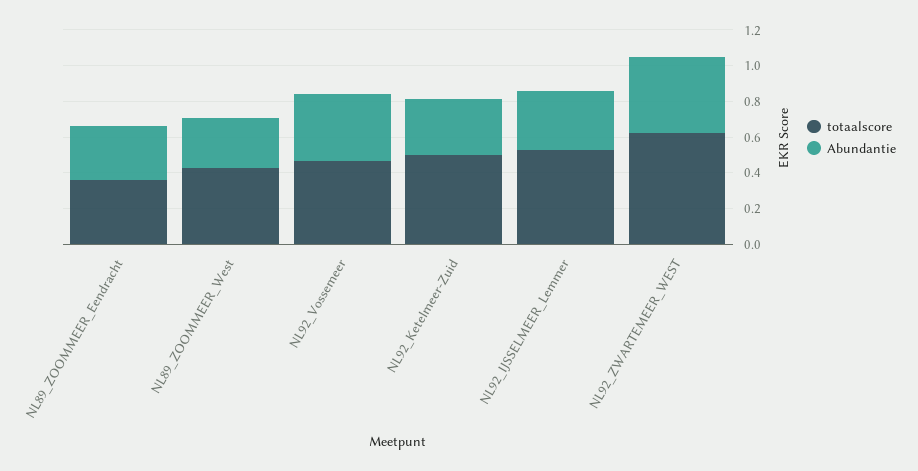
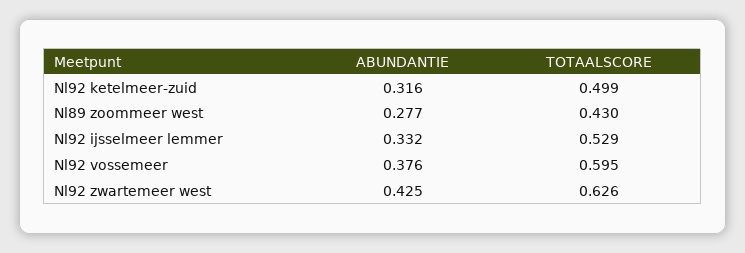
totaalscore, NL89_ZOOMMEER_Eendracht: 0.35 -> none
Abundantie, NL89_ZOOMMEER_Eendracht: 0.3 -> none
totaalscore, NL92_Vossemeer: 0.45 -> 0.595

